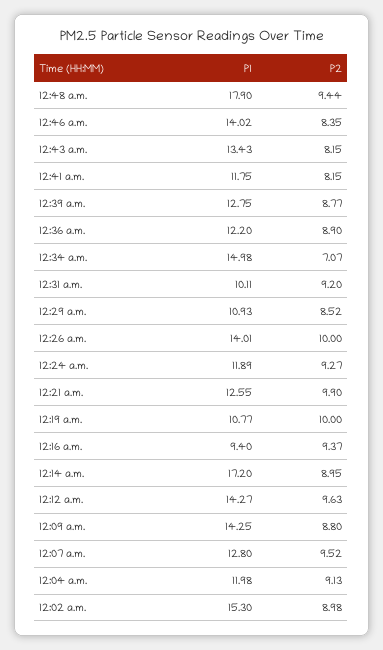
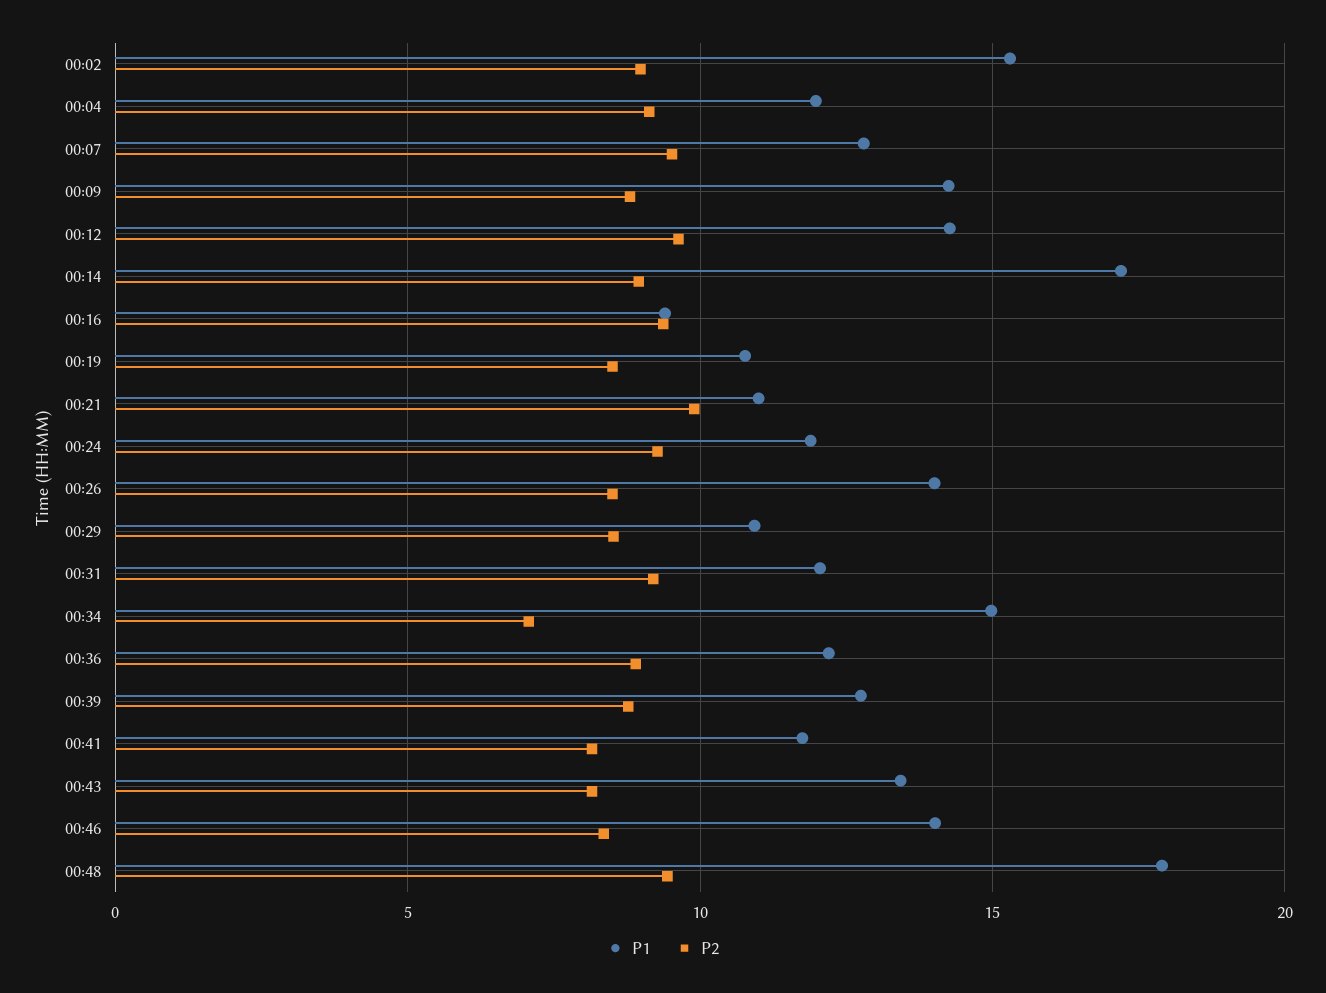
P1, 12:31 a.m.: 10.11 -> 12
P2, 12:26 a.m.: 10 -> 8.5
P1, 12:21 a.m.: 12.55 -> 11
P2, 12:19 a.m.: 10 -> 8.5

